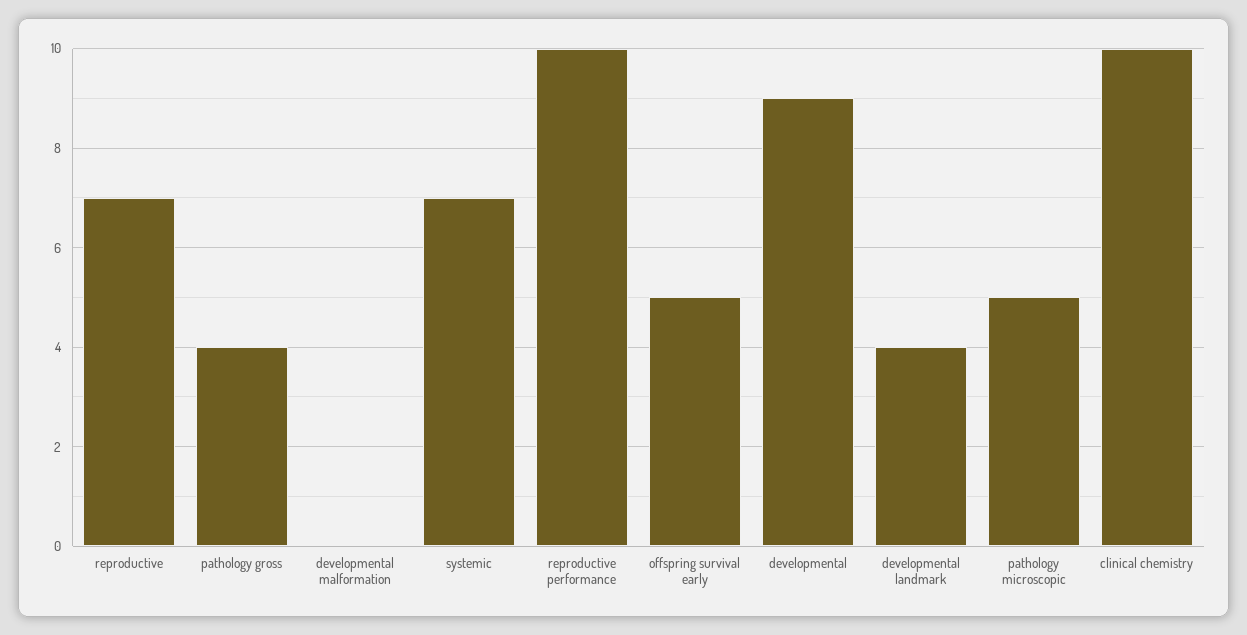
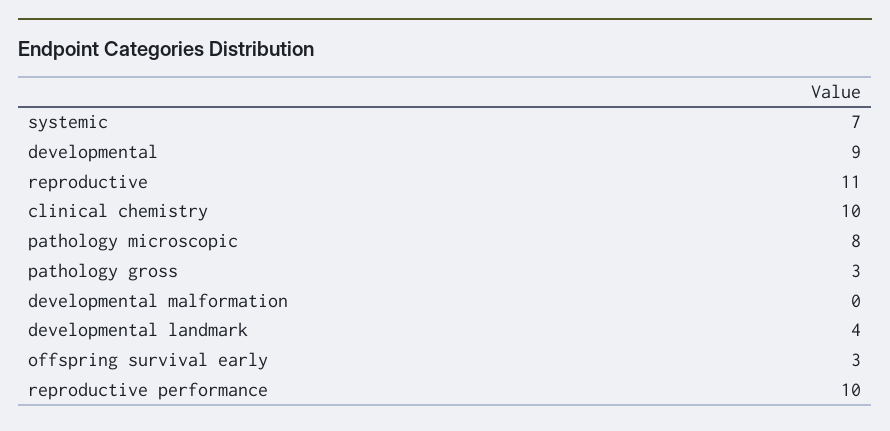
reproductive: 7 -> 11
pathology gross: 4 -> 3
offspring survival early: 5 -> 3
pathology microscopic: 5 -> 8

